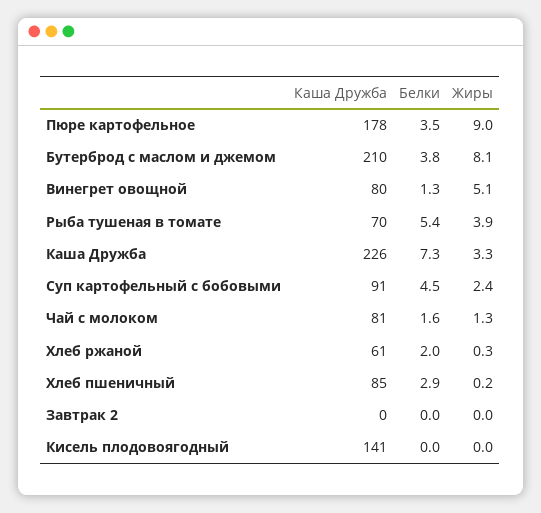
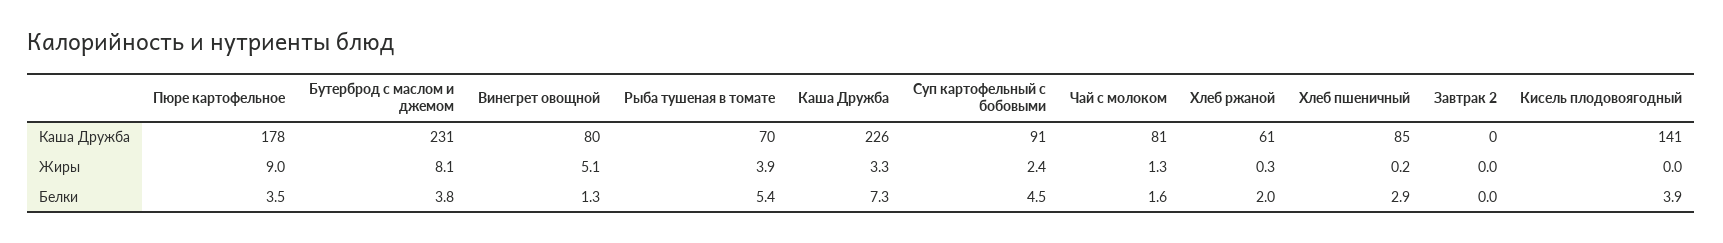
Каша Дружба, Бутерброд с маслом и джемом: 210 -> 231
Белки, Кисель плодовоягодный: 0 -> 3.9

